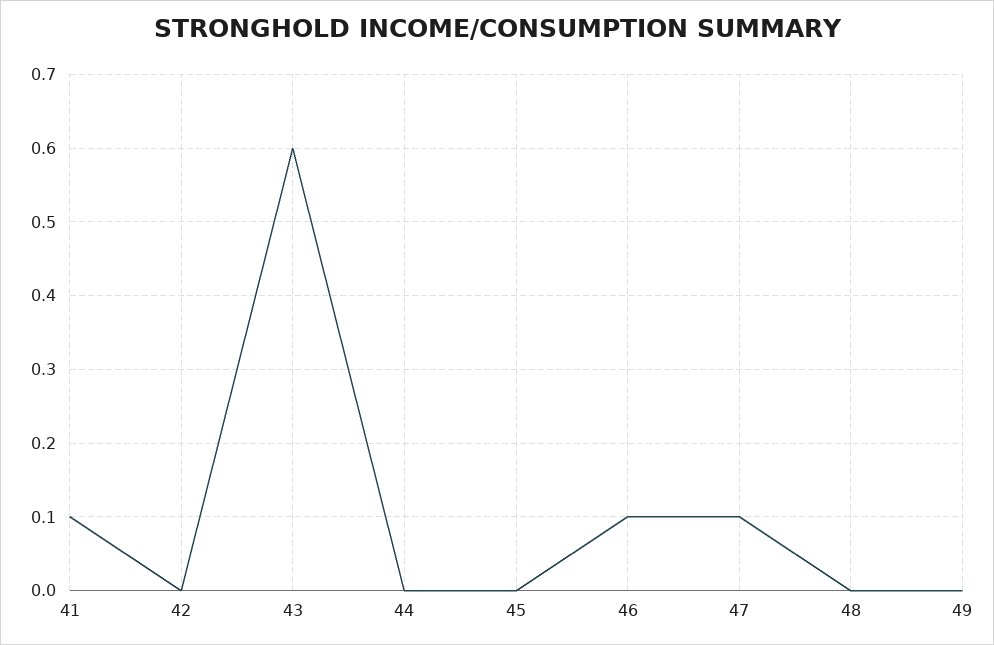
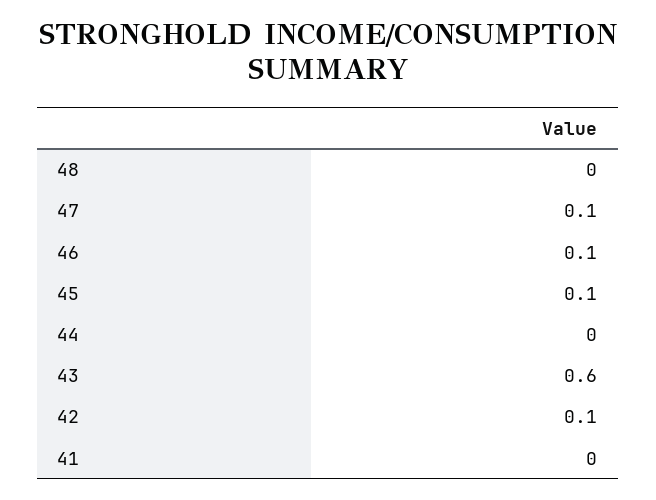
41: 0.1 -> 0
42: 0 -> 0.1
45: 0 -> 0.1
49: 0 -> none

